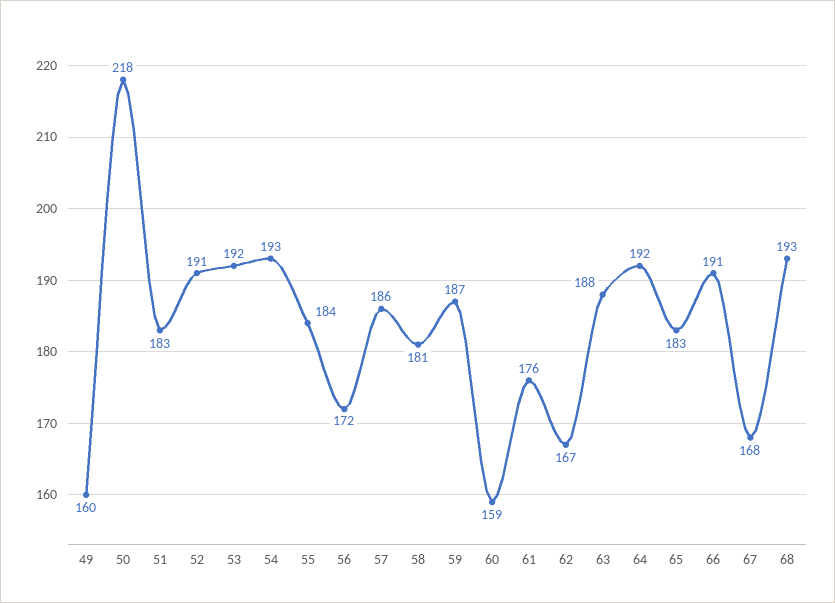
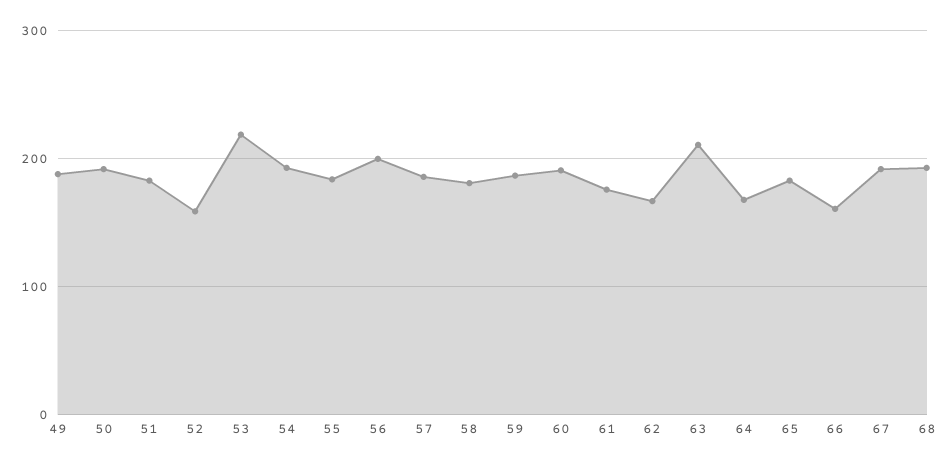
49: 160 -> 190
50: 218 -> 190
52: 191 -> 160
53: 192 -> 220
56: 172 -> 200
60: 159 -> 190
63: 188 -> 210
64: 192 -> 170
66: 191 -> 160
67: 168 -> 190

